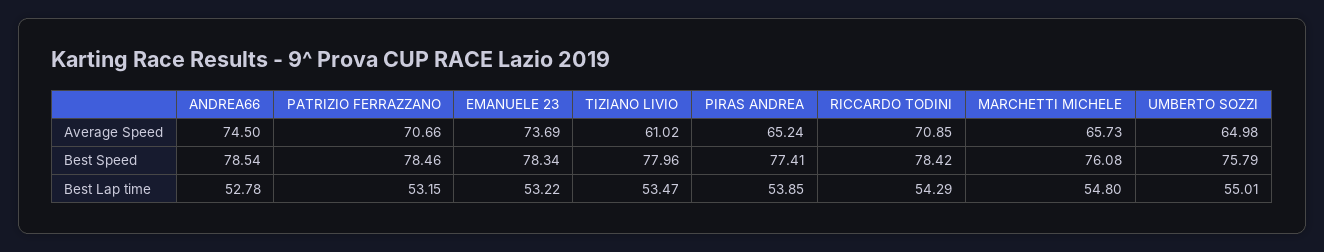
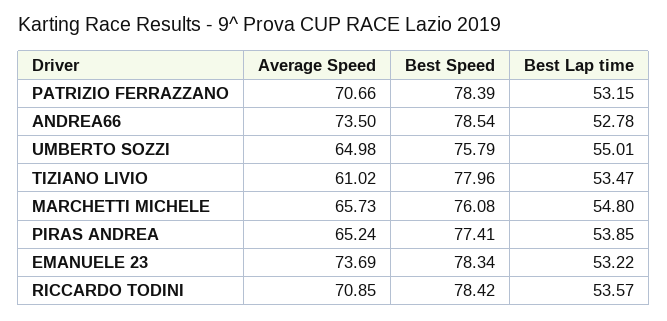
ANDREA66, Average Speed: 74.5 -> 73.5
PATRIZIO FERRAZZANO, Best Speed: 78.46 -> 78.39
RICCARDO TODINI, Best Lap time: 54.29 -> 53.57

